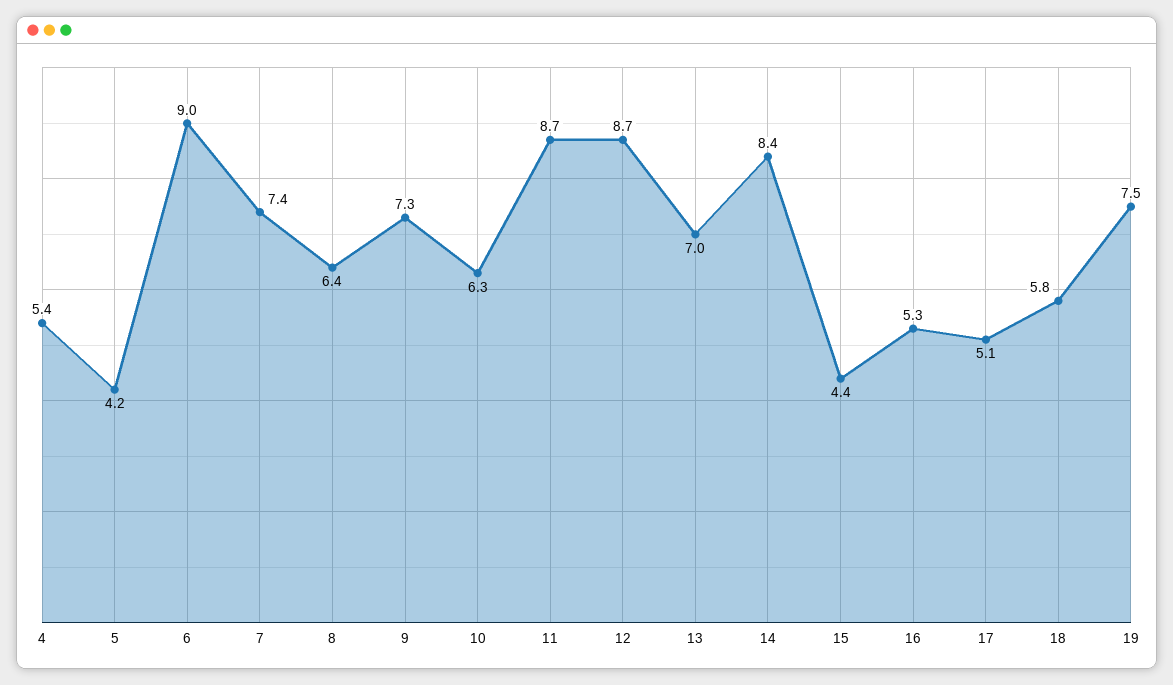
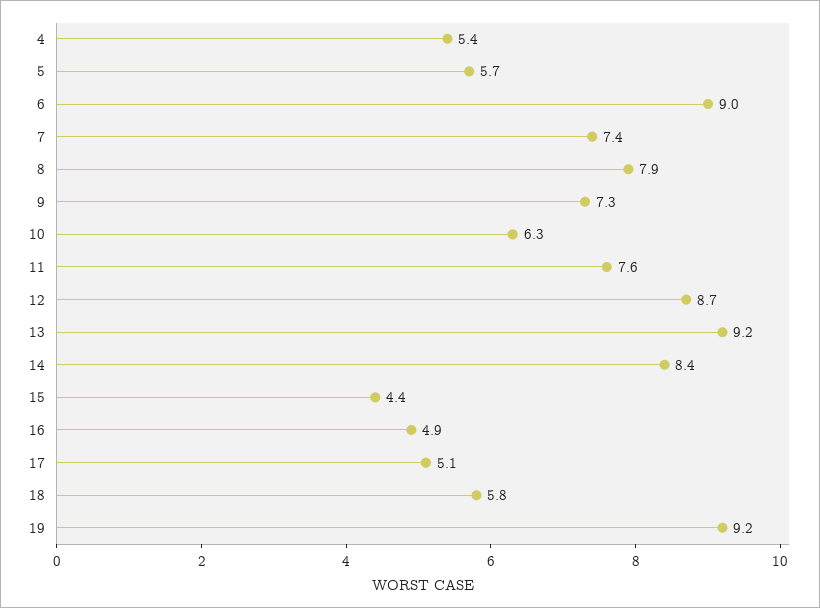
5: 4.2 -> 5.7
8: 6.4 -> 7.9
11: 8.7 -> 7.6
13: 7 -> 9.2
16: 5.3 -> 4.9
19: 7.5 -> 9.2

